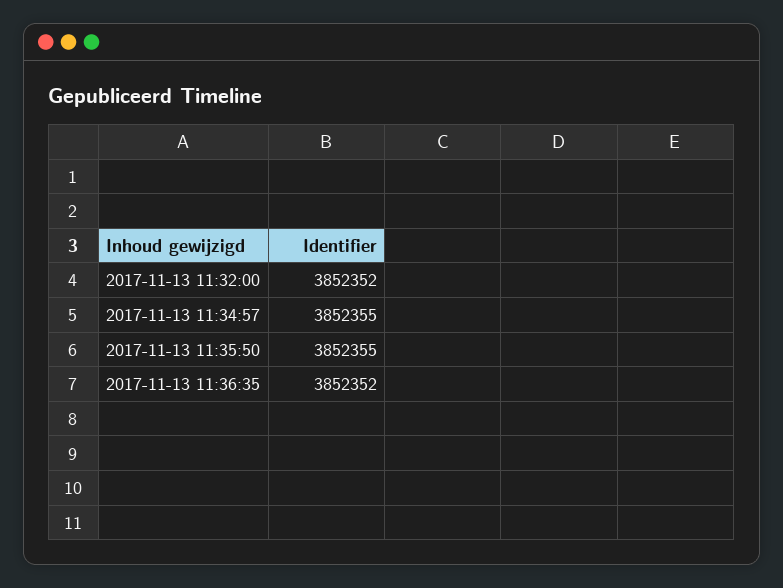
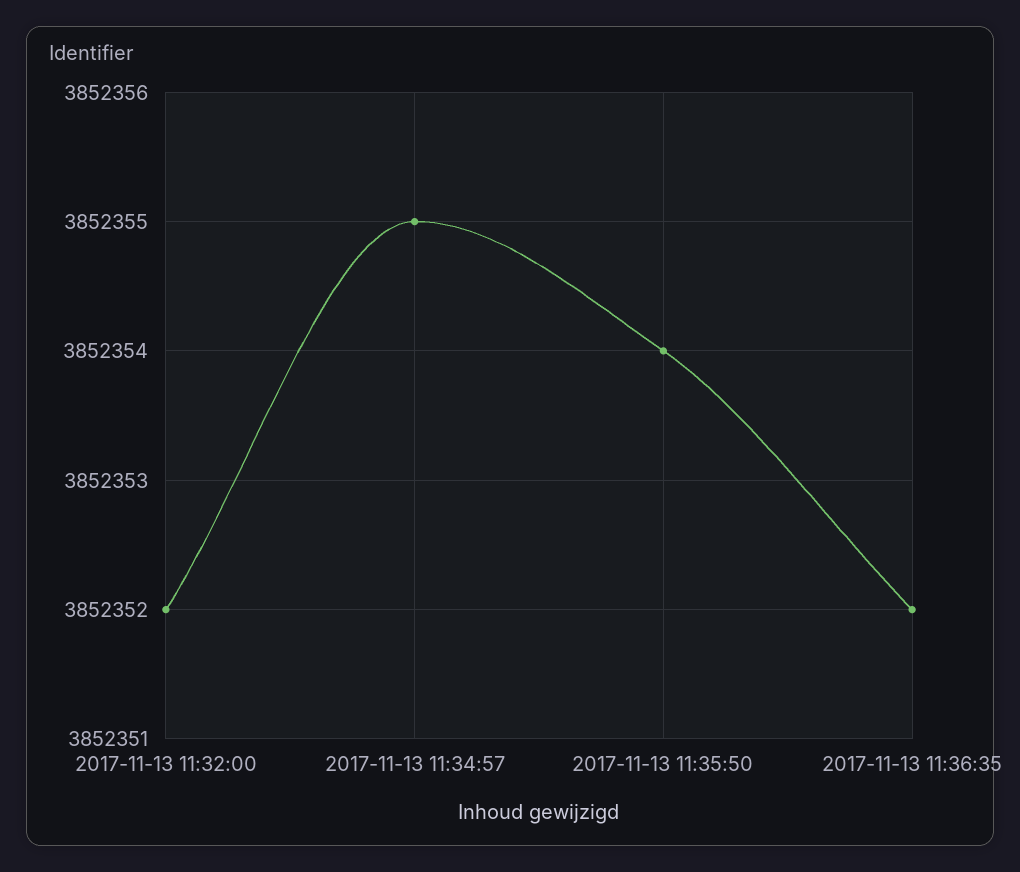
2017-11-13 11:35:50: 3852355 -> 3852354

